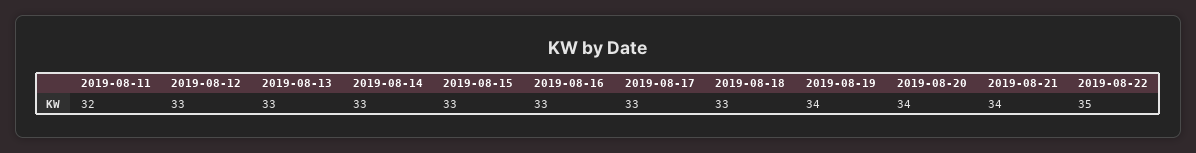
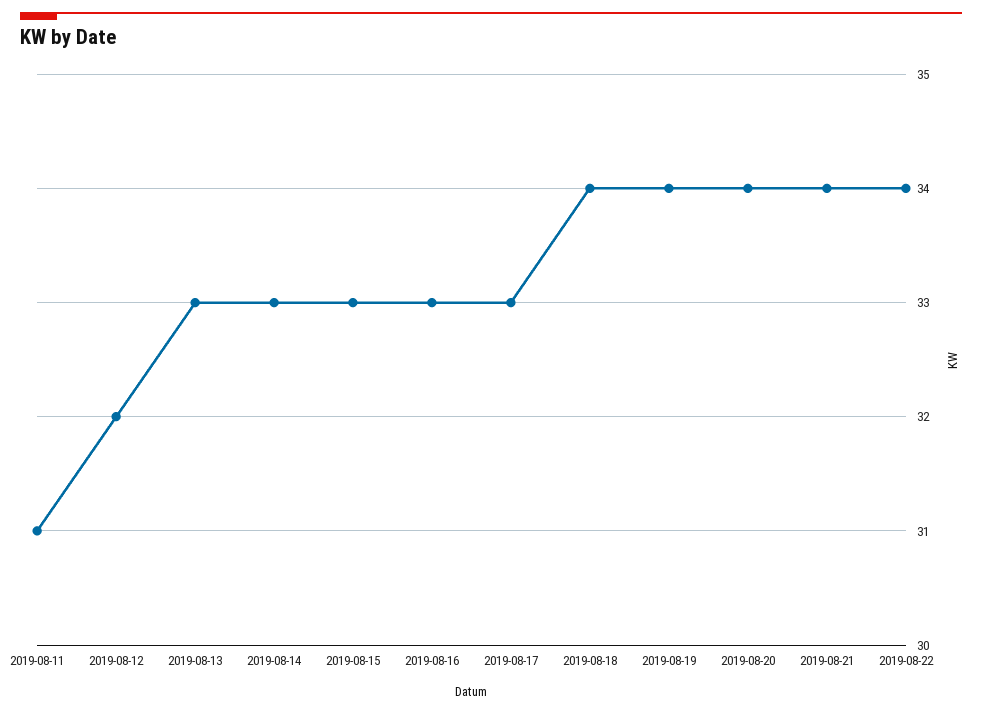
2019-08-11: 32 -> 31
2019-08-12: 33 -> 32
2019-08-18: 33 -> 34
2019-08-22: 35 -> 34

